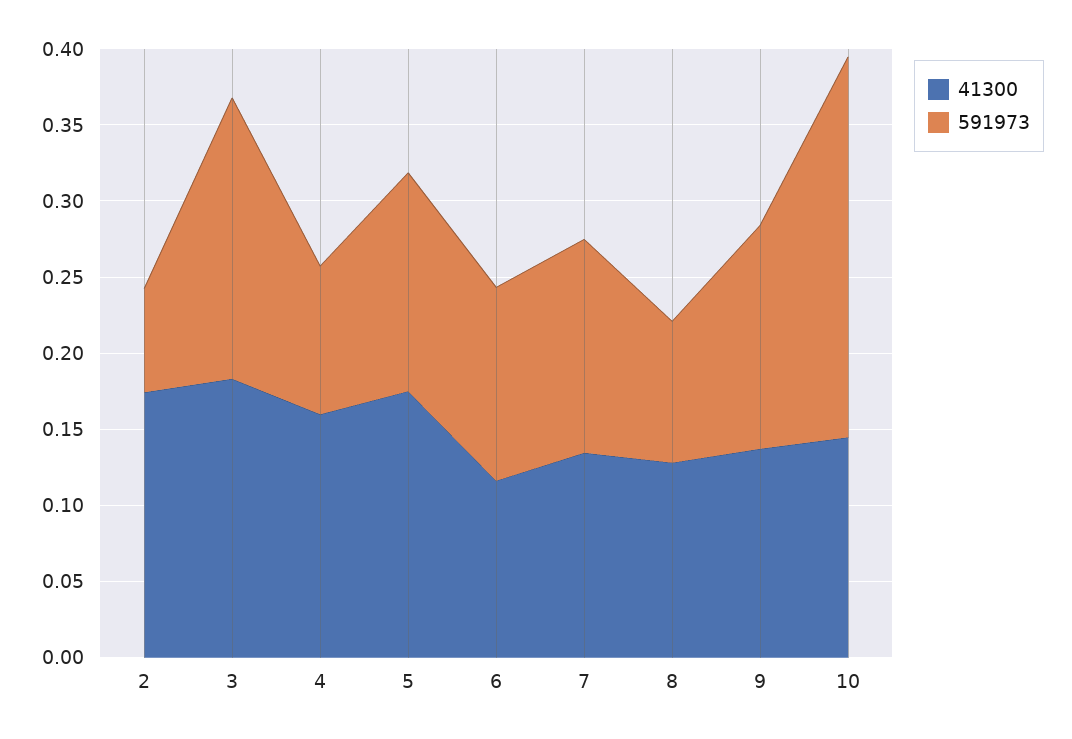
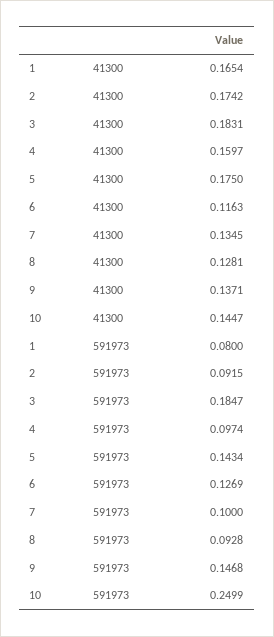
591973, 2: 0.07 -> 0.0915
591973, 7: 0.14 -> 0.1
41300, 1: none -> 0.1654
591973, 1: none -> 0.08

